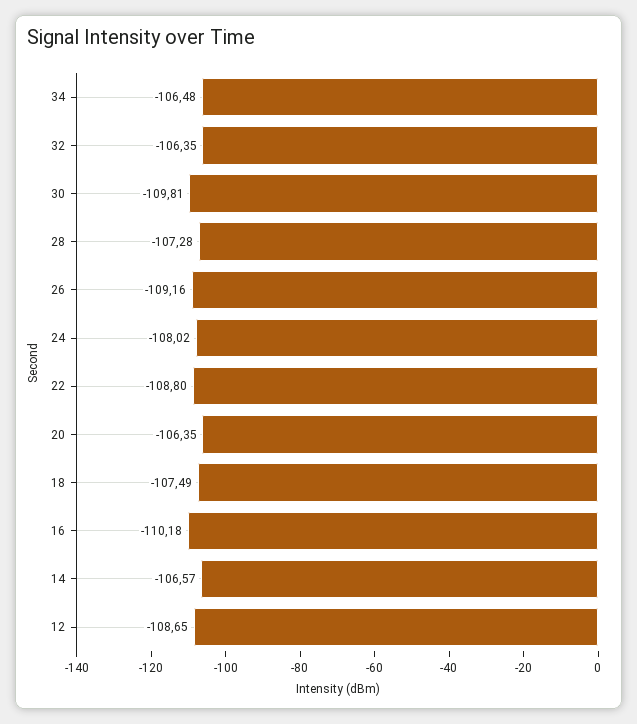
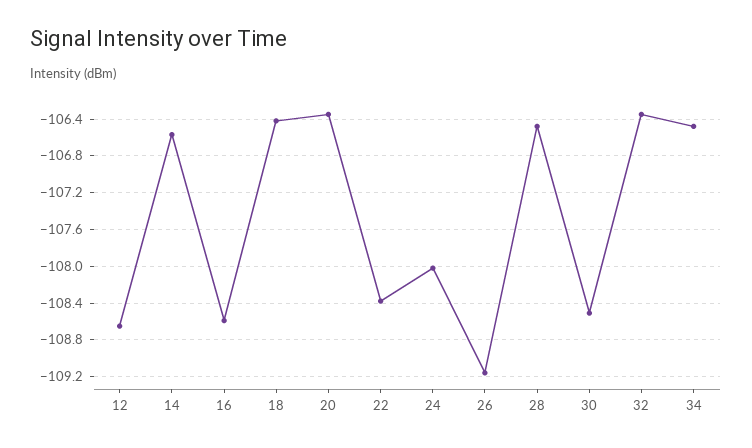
30: -109.81 -> -108.5
28: -107.28 -> -106.5
22: -108.8 -> -108.4
18: -107.49 -> -106.4
16: -110.18 -> -108.6

